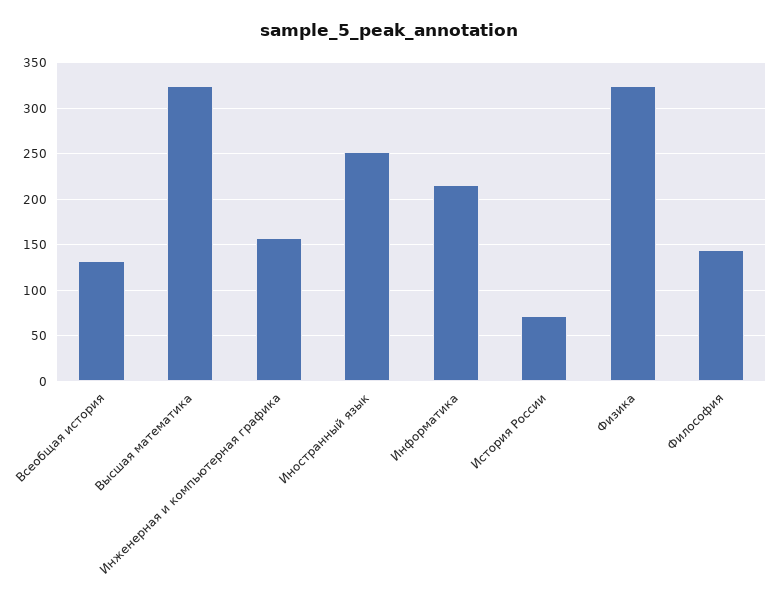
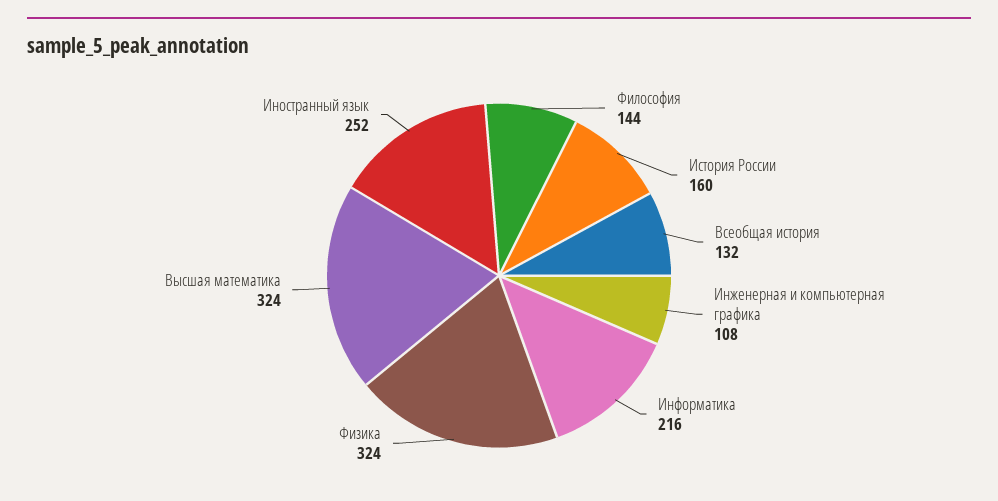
Инженерная и компьютерная графика: 160 -> 108
История России: 70 -> 160

